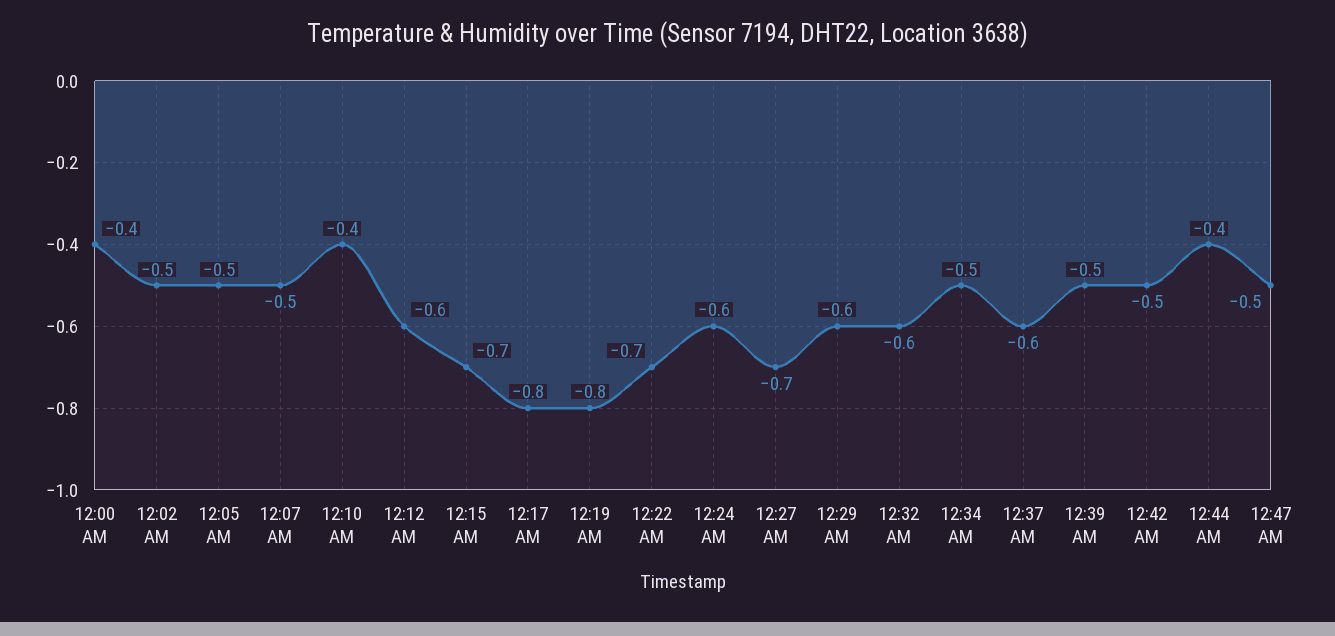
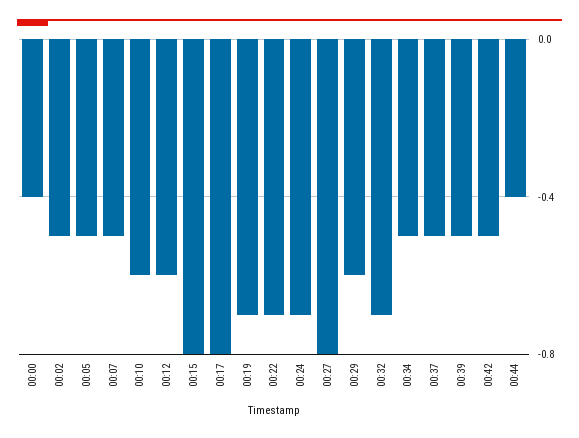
12:10 AM: -0.4 -> -0.6
12:15 AM: -0.7 -> -0.8
12:19 AM: -0.8 -> -0.7
12:24 AM: -0.6 -> -0.7
12:27 AM: -0.7 -> -0.8
12:32 AM: -0.6 -> -0.7
12:37 AM: -0.6 -> -0.5
12:47 AM: -0.5 -> none

